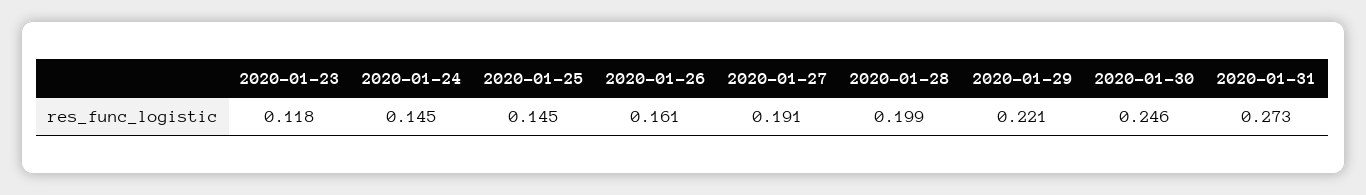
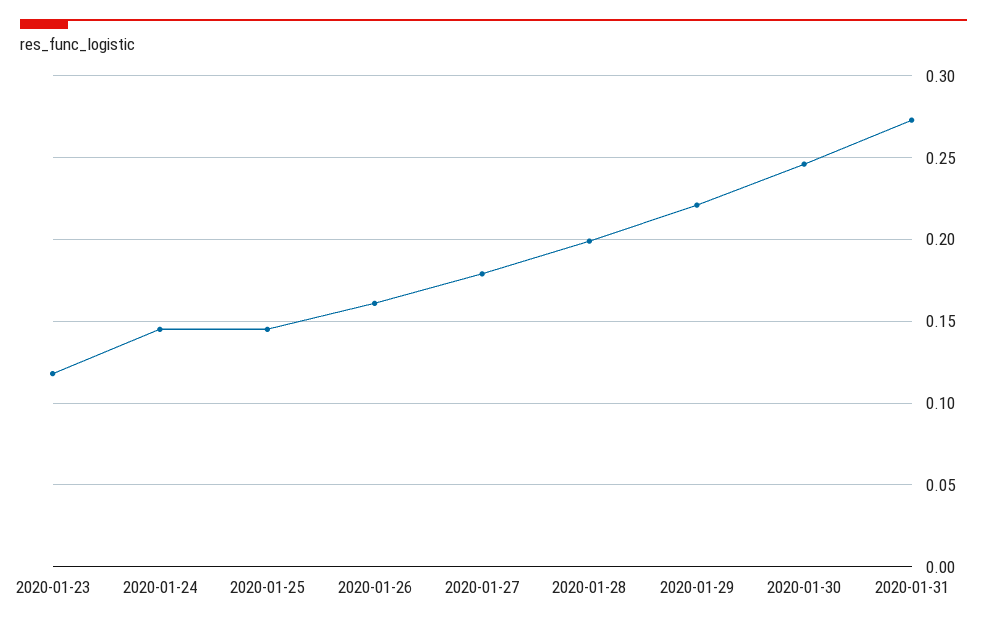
2020-01-27: 0.191 -> 0.18

